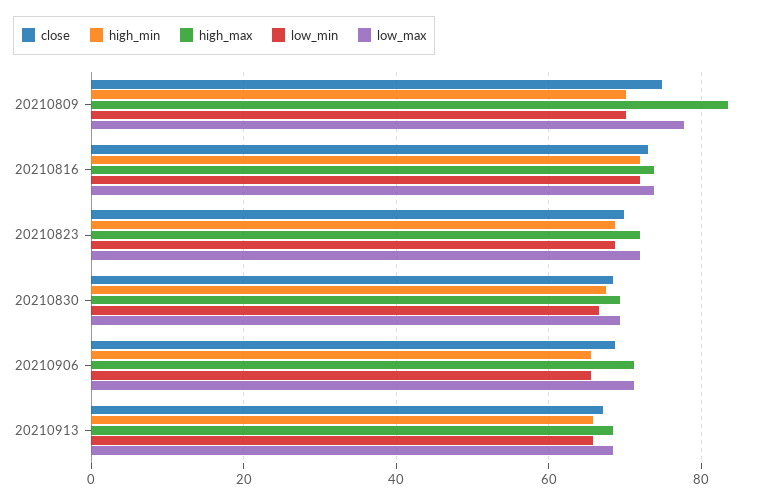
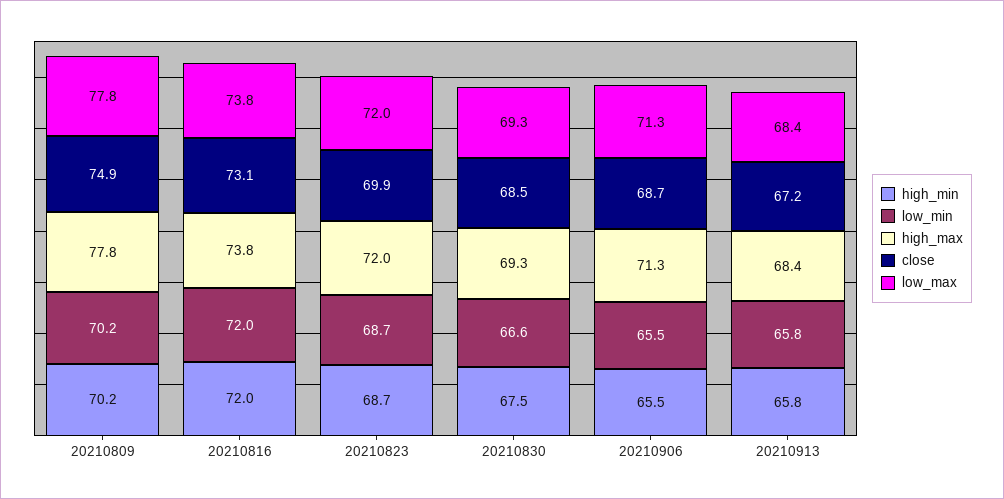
high_max, 20210809: 84 -> 77.8

